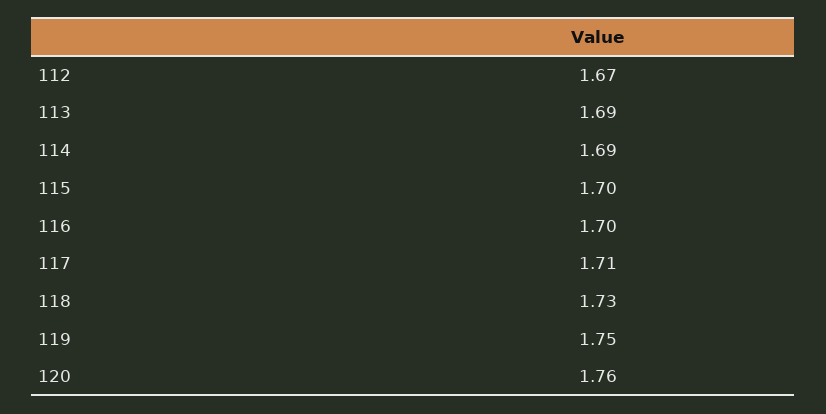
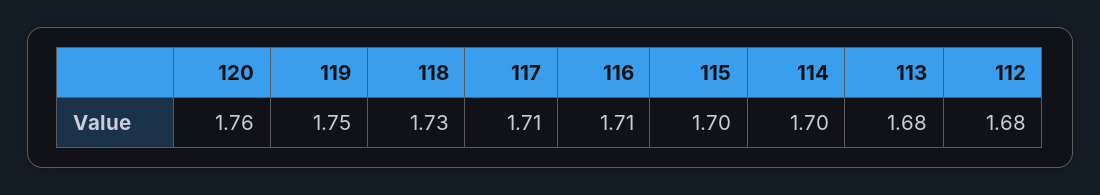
112: 1.67 -> 1.68
113: 1.69 -> 1.68
114: 1.69 -> 1.7
116: 1.7 -> 1.71

